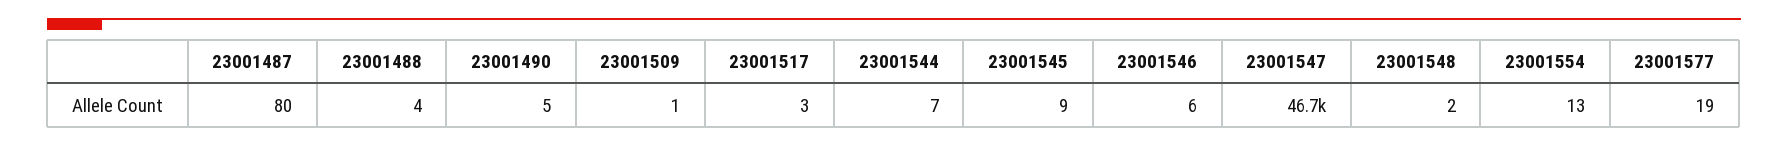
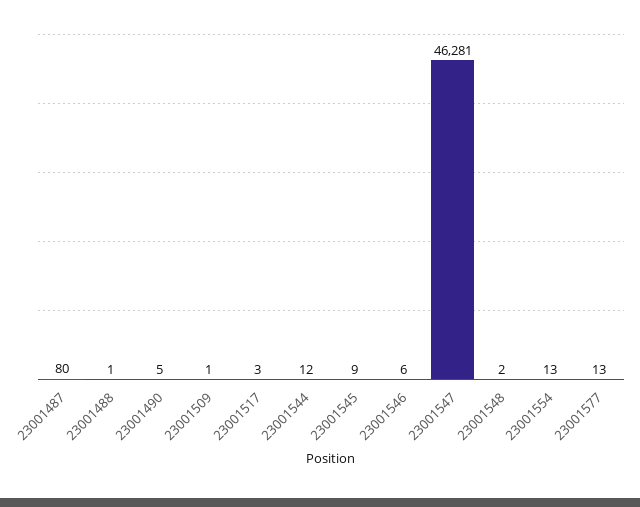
23001488: 4 -> 1
23001544: 7 -> 12
23001547: 46700 -> 46281
23001577: 19 -> 13

